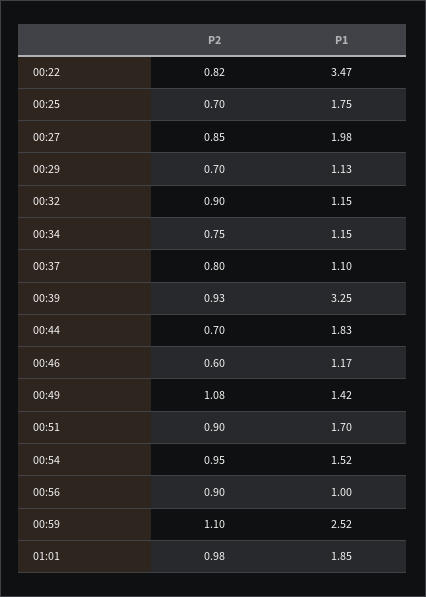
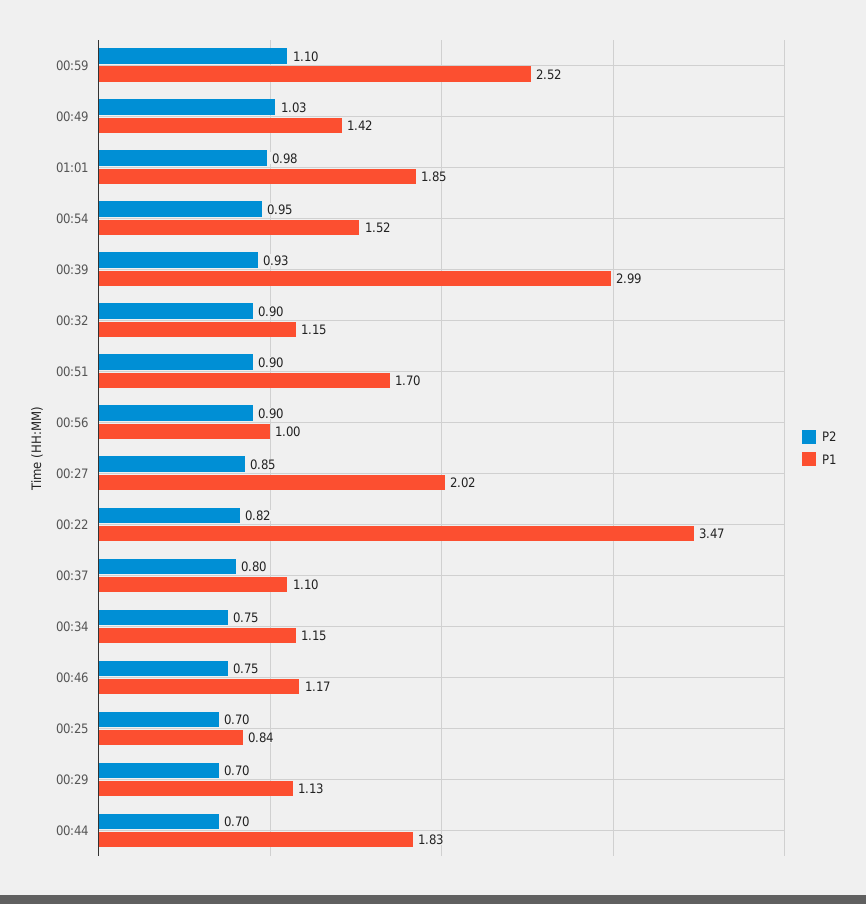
P1, 00:25: 1.75 -> 0.84
P1, 00:27: 1.98 -> 2.02
P1, 00:39: 3.25 -> 2.99
P2, 00:46: 0.6 -> 0.75
P2, 00:49: 1.08 -> 1.03

